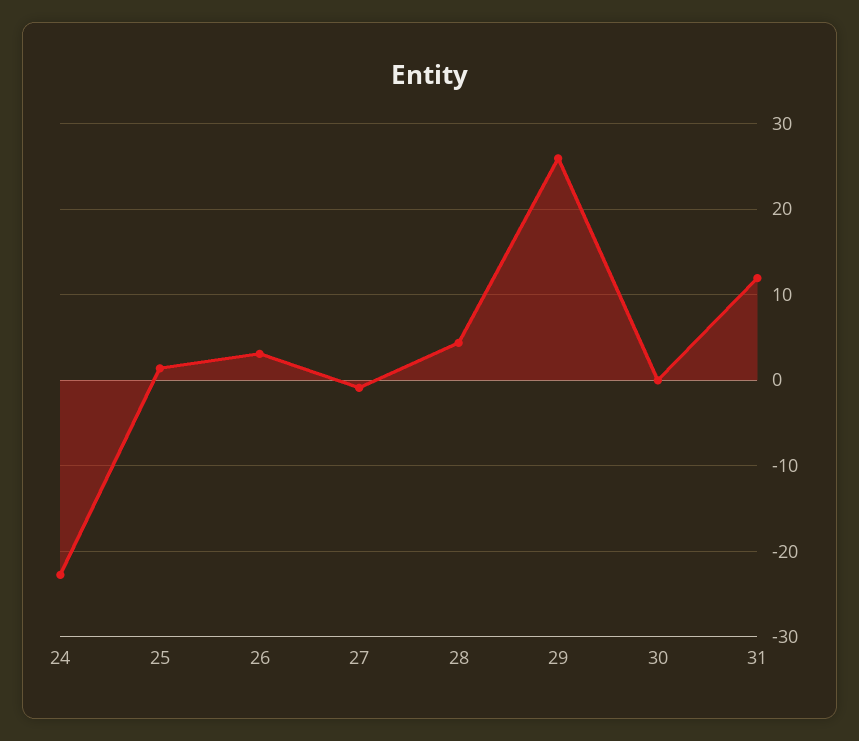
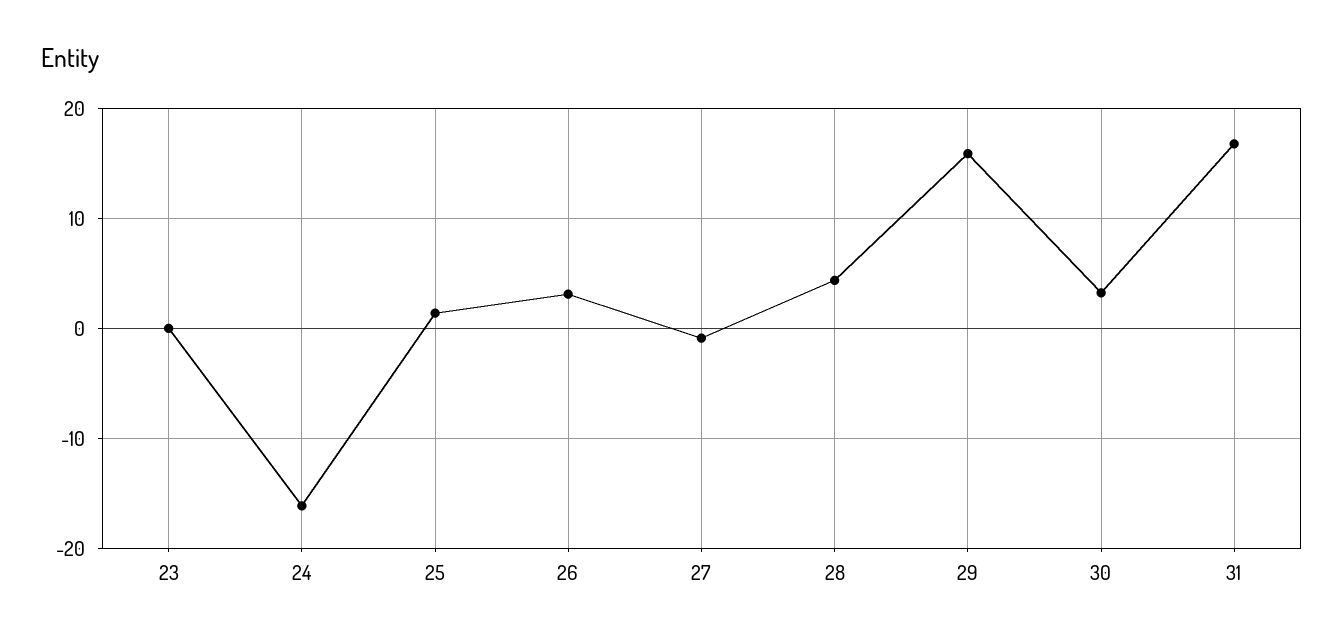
24: -23 -> -16
29: 26 -> 16
30: 0 -> 3
31: 12 -> 17
23: none -> 0

